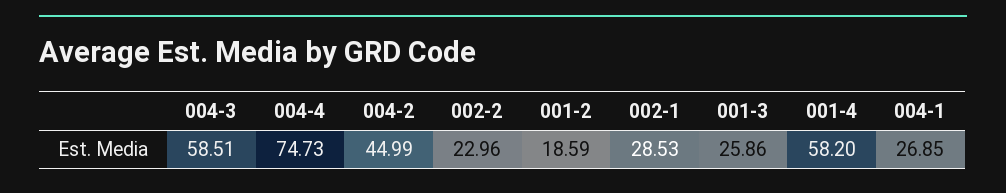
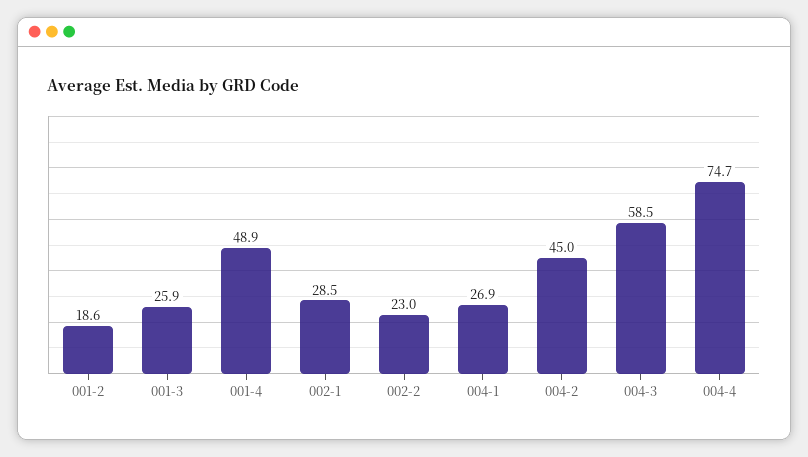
001-4: 58.2 -> 48.9

